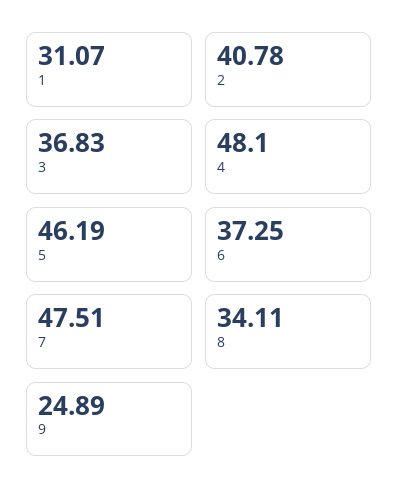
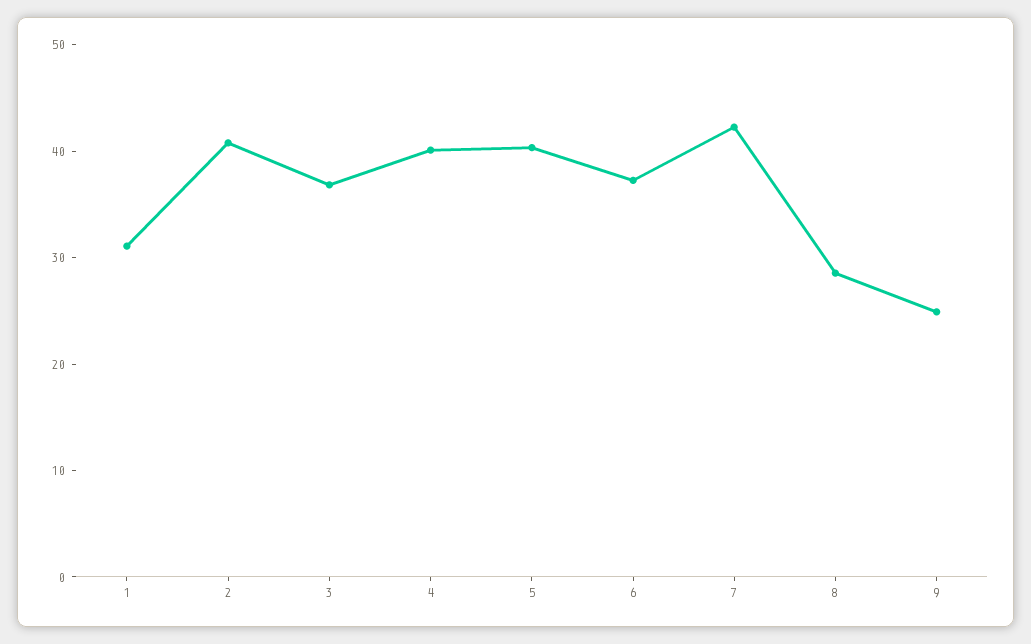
4: 48.1 -> 40
5: 46.19 -> 40
7: 47.51 -> 42
8: 34.11 -> 28

